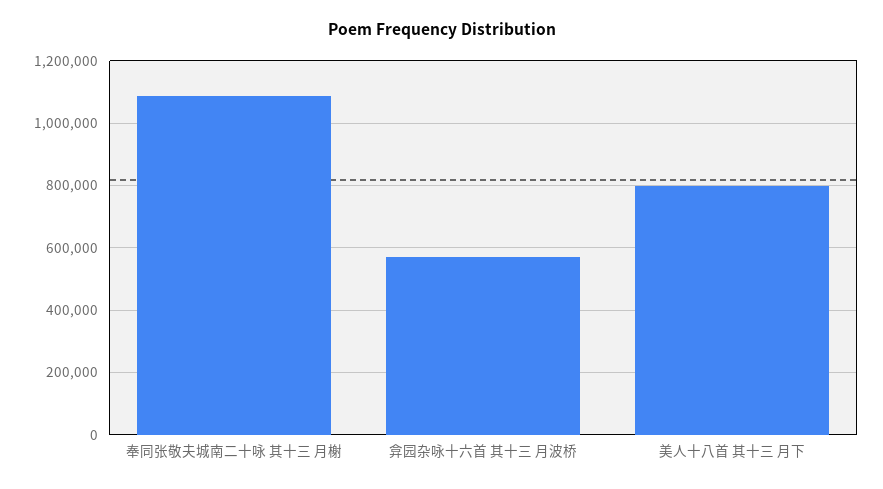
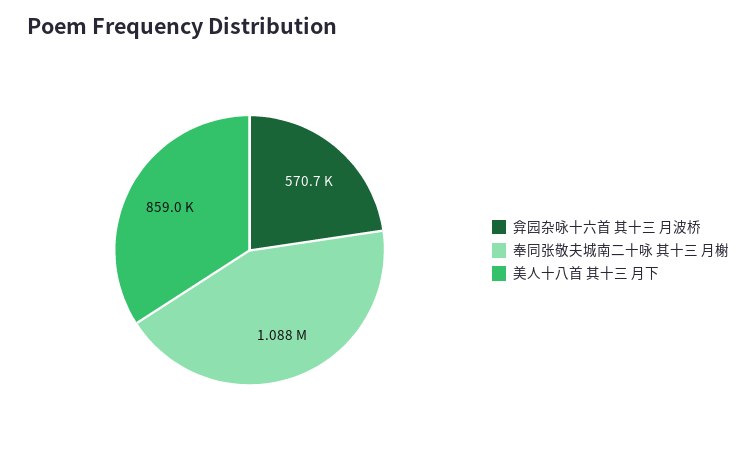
美人十八首 其十三 月下: 800000 -> 859000

